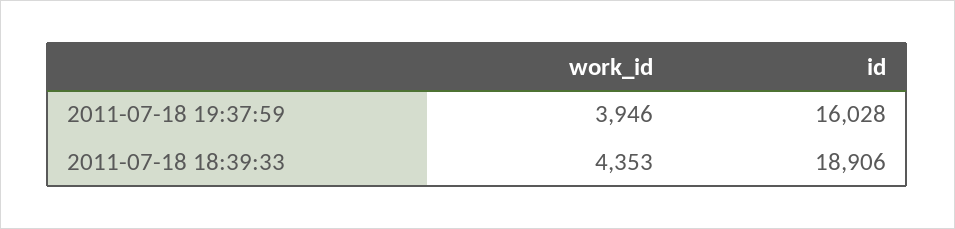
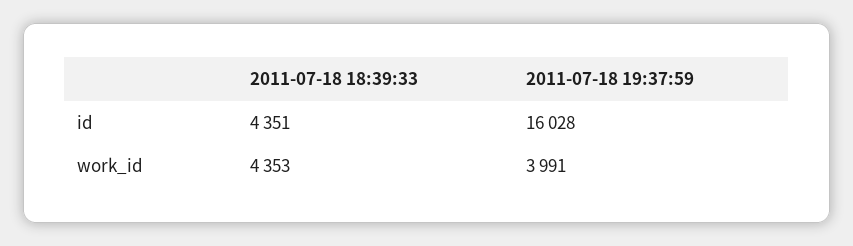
work_id, 2011-07-18 19:37:59: 3946 -> 3991
id, 2011-07-18 18:39:33: 18906 -> 4351

